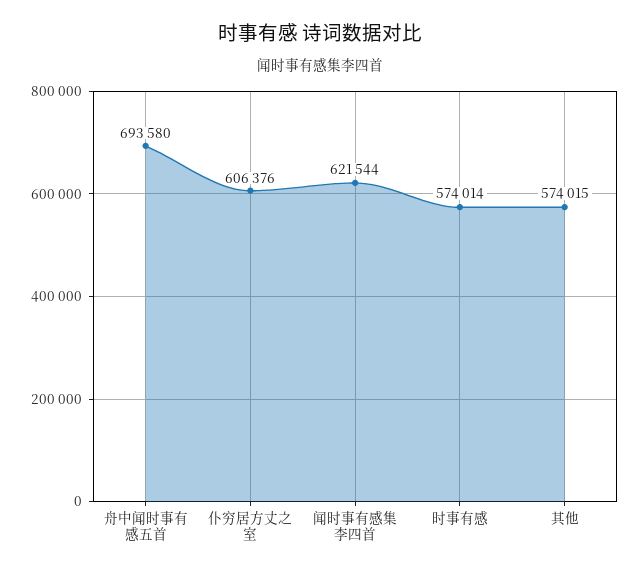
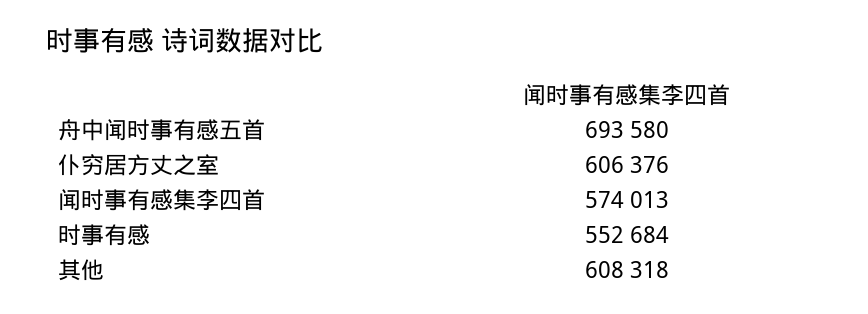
闻时事有感集李四首: 621544 -> 574013
时事有感: 574014 -> 552684
其他: 574015 -> 608318

